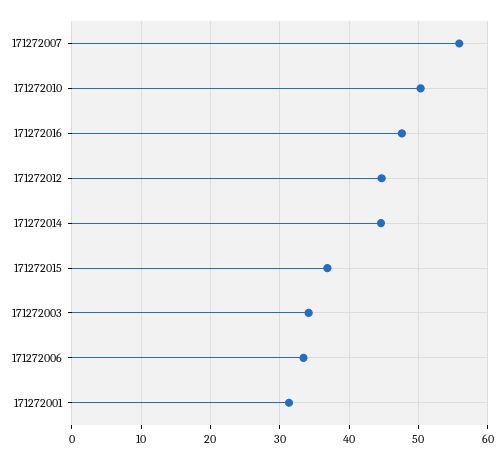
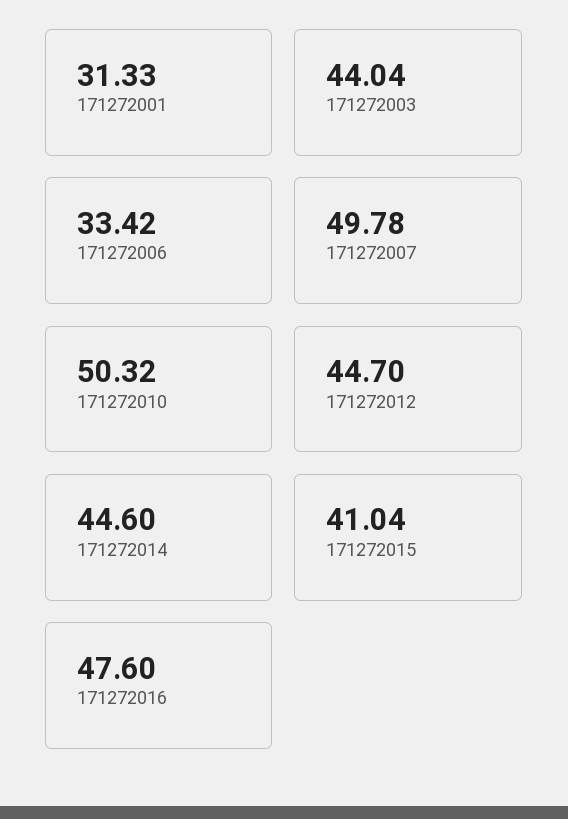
171272007: 56 -> 49.78
171272015: 37 -> 41.04
171272003: 34 -> 44.04

